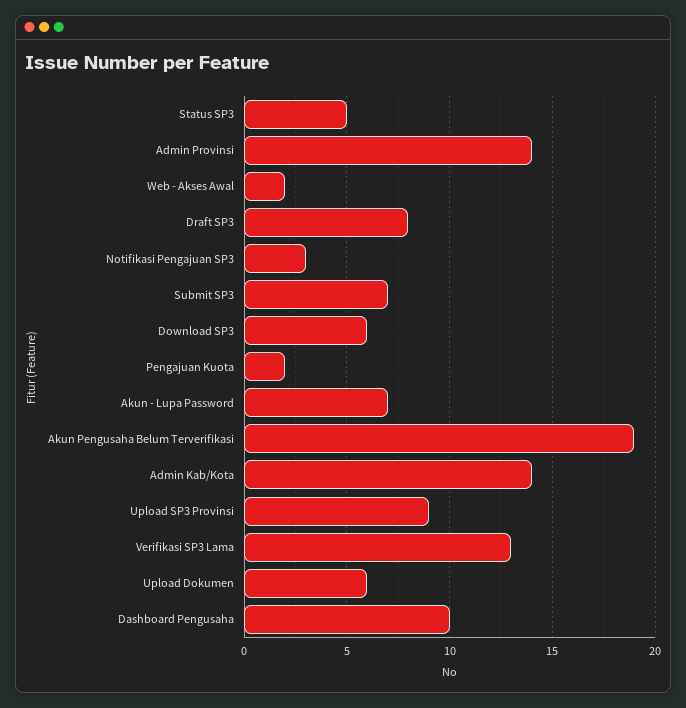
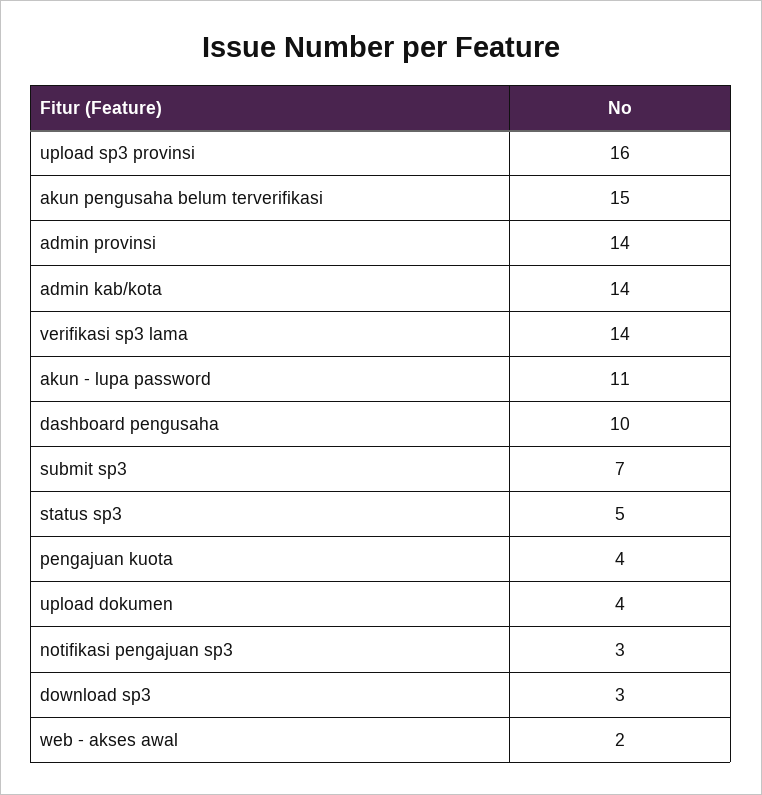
Draft SP3: 8 -> none
Download SP3: 6 -> 3
Pengajuan Kuota: 2 -> 4
Akun - Lupa Password: 7 -> 11
Akun Pengusaha Belum Terverifikasi: 19 -> 15
Upload SP3 Provinsi: 9 -> 16
Verifikasi SP3 Lama: 13 -> 14
Upload Dokumen: 6 -> 4

